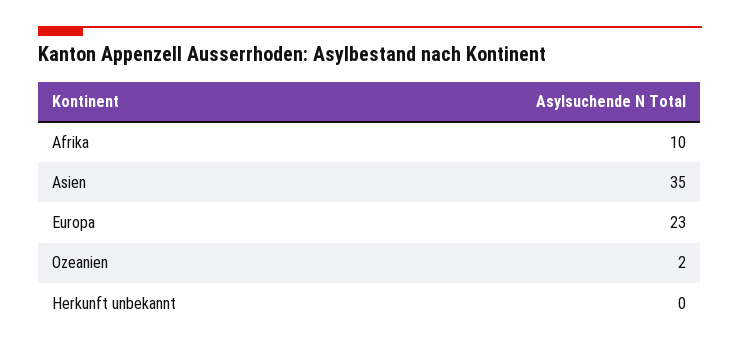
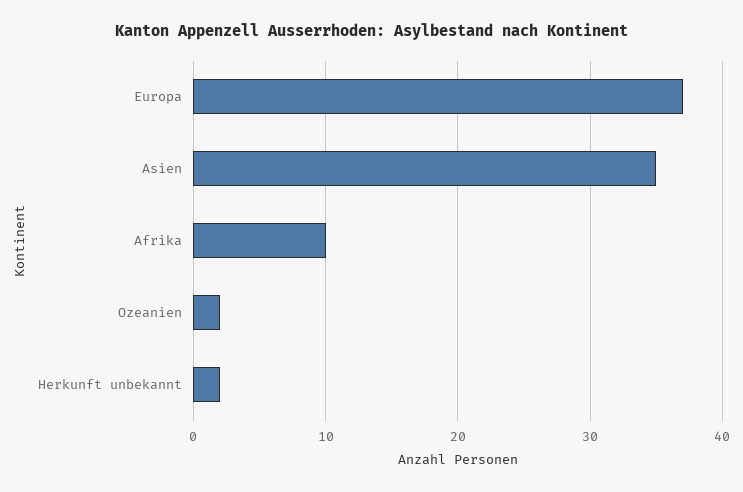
Europa: 23 -> 37
Herkunft unbekannt: 0 -> 2

